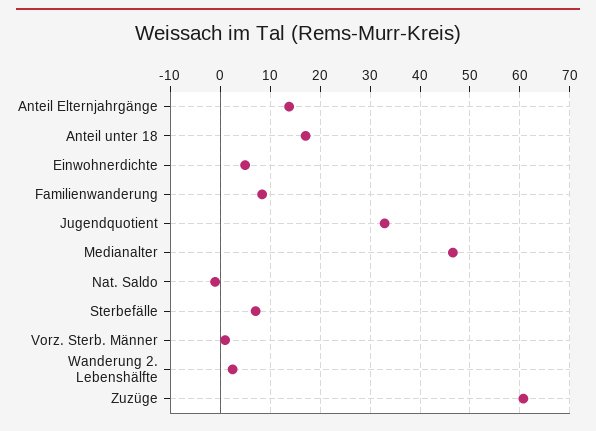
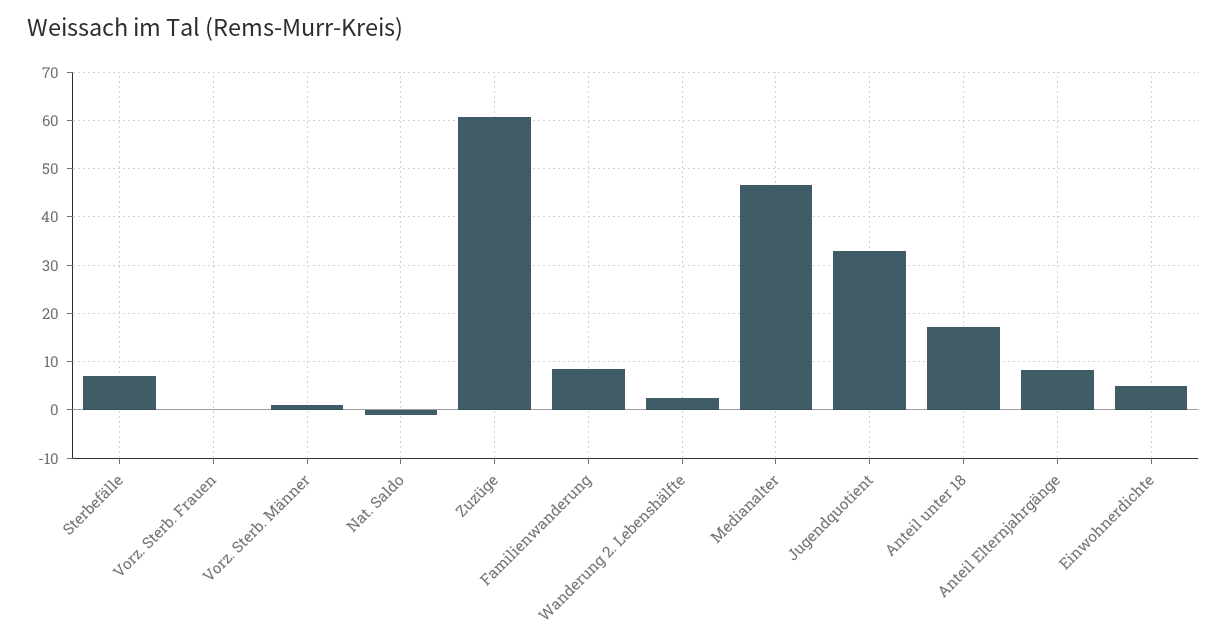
Anteil Elternjahrgänge: 14 -> 8
Vorz. Sterb. Frauen: none -> 0

